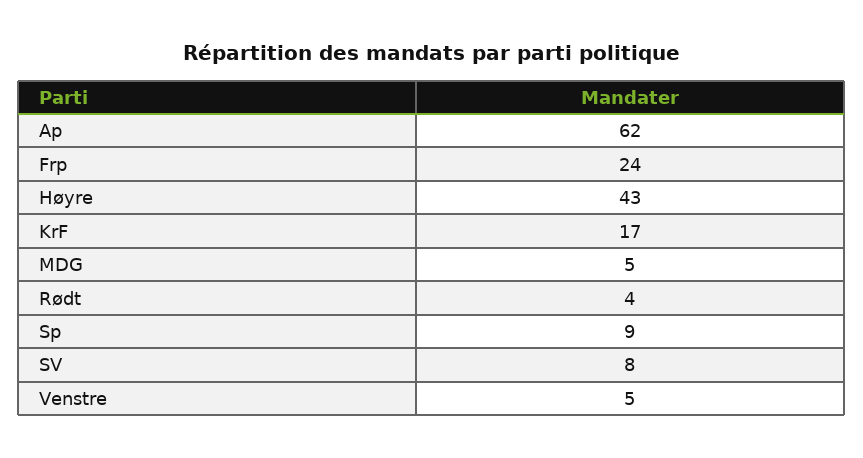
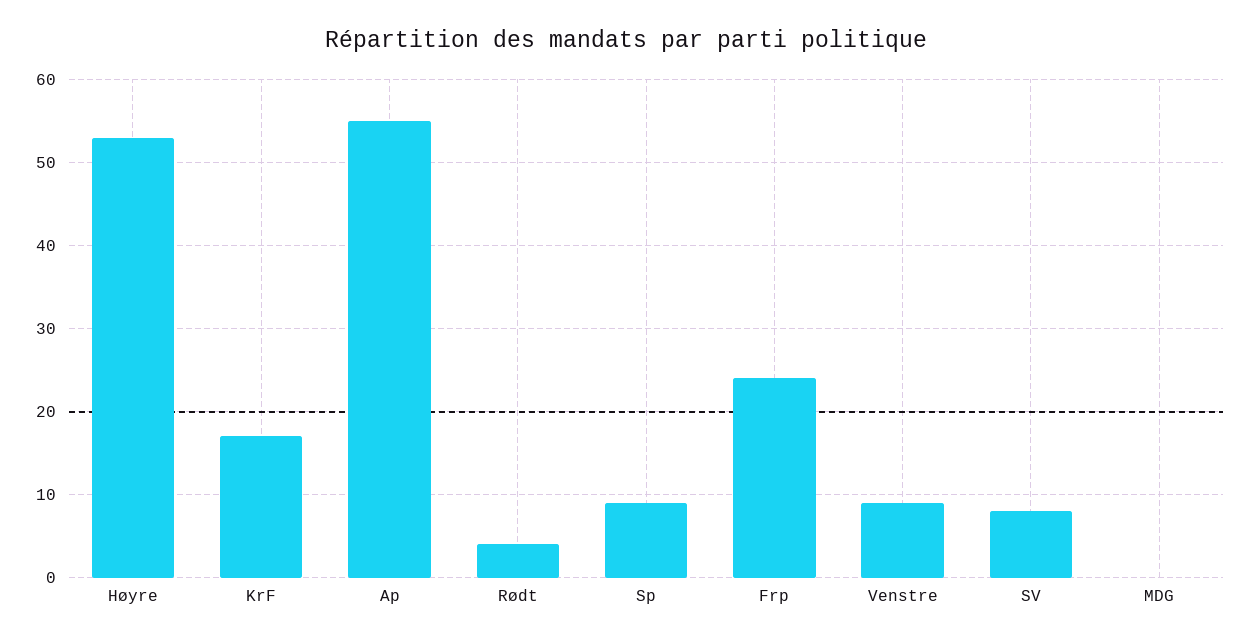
Ap: 62 -> 55
Høyre: 43 -> 53
MDG: 5 -> 0
Venstre: 5 -> 9

